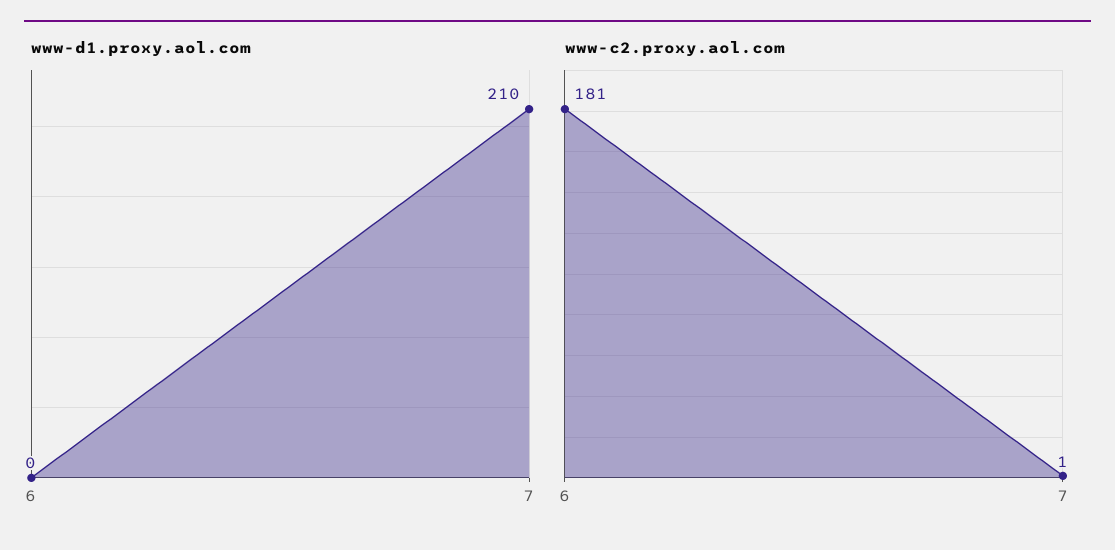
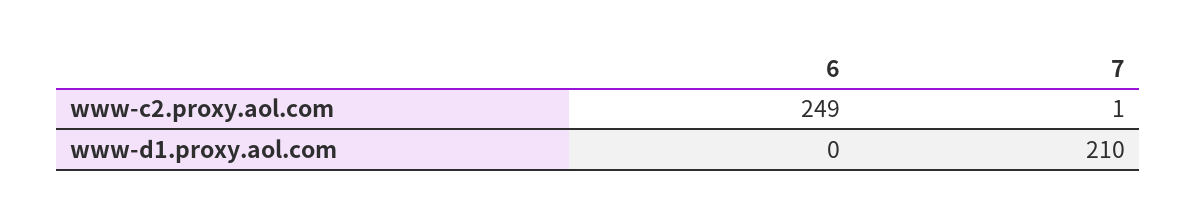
www-c2.proxy.aol.com, 6: 181 -> 249

